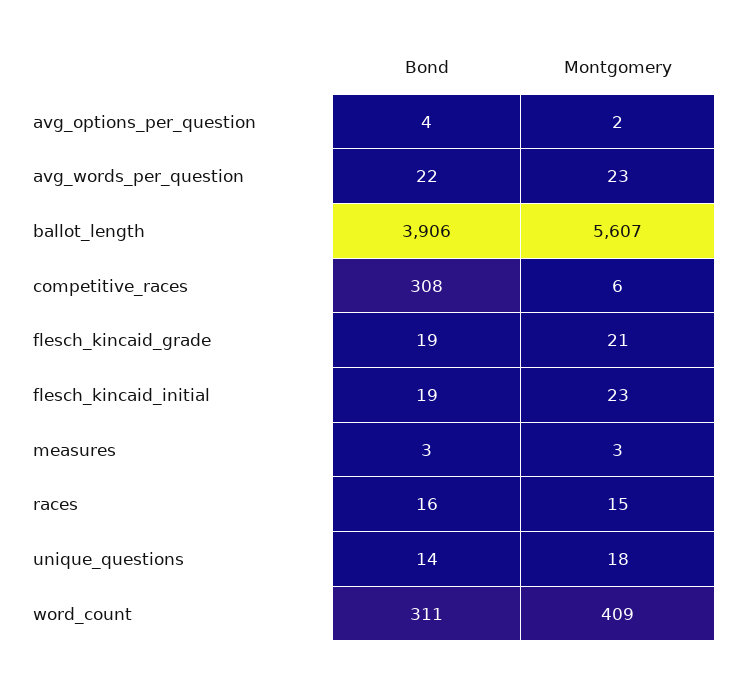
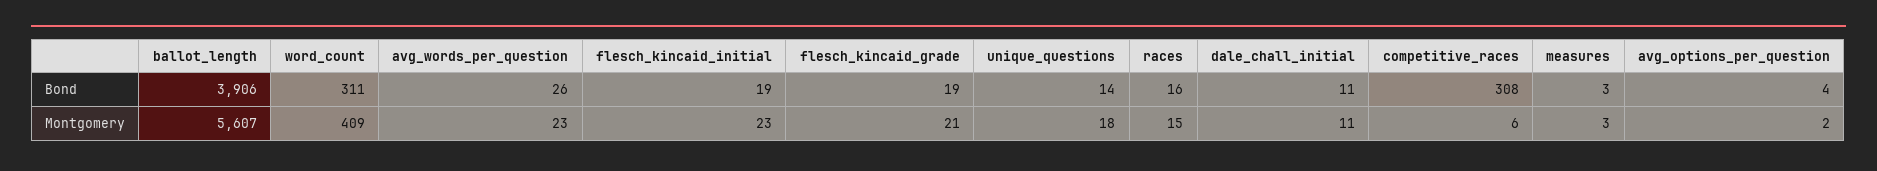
Bond, avg_words_per_question: 22 -> 26
Bond, dale_chall_initial: none -> 11
Montgomery, dale_chall_initial: none -> 11

